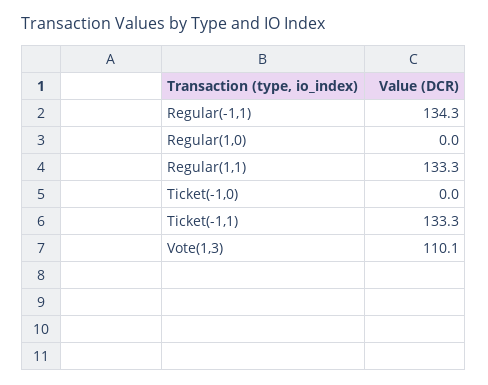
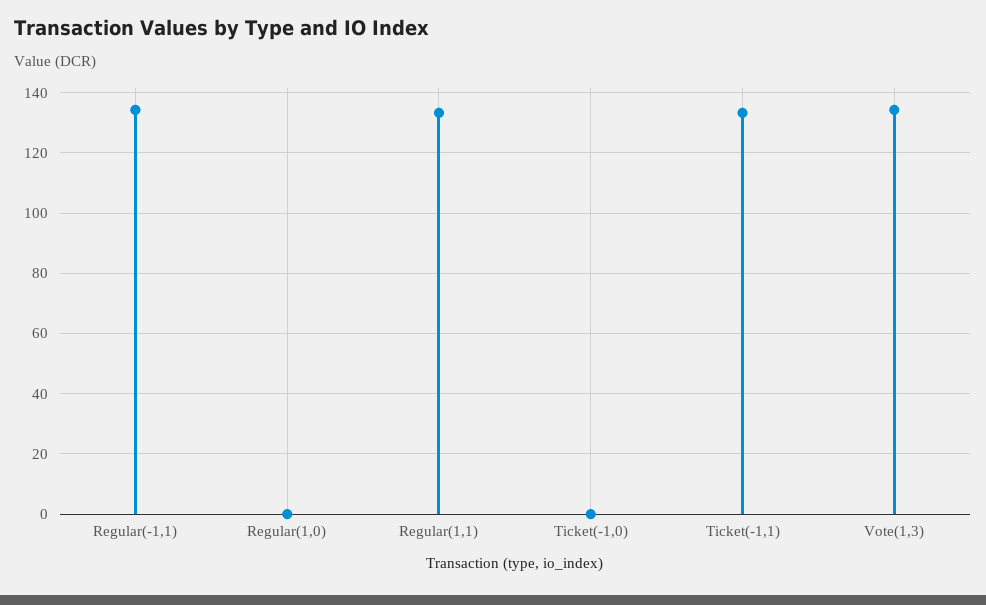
Vote(1,3): 110.1 -> 134

